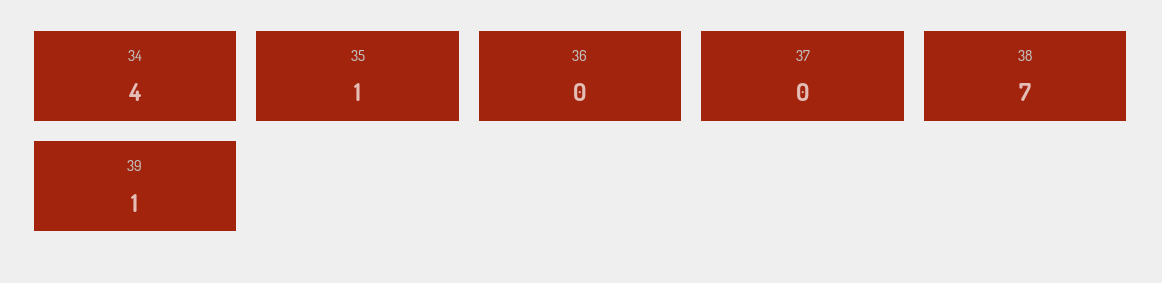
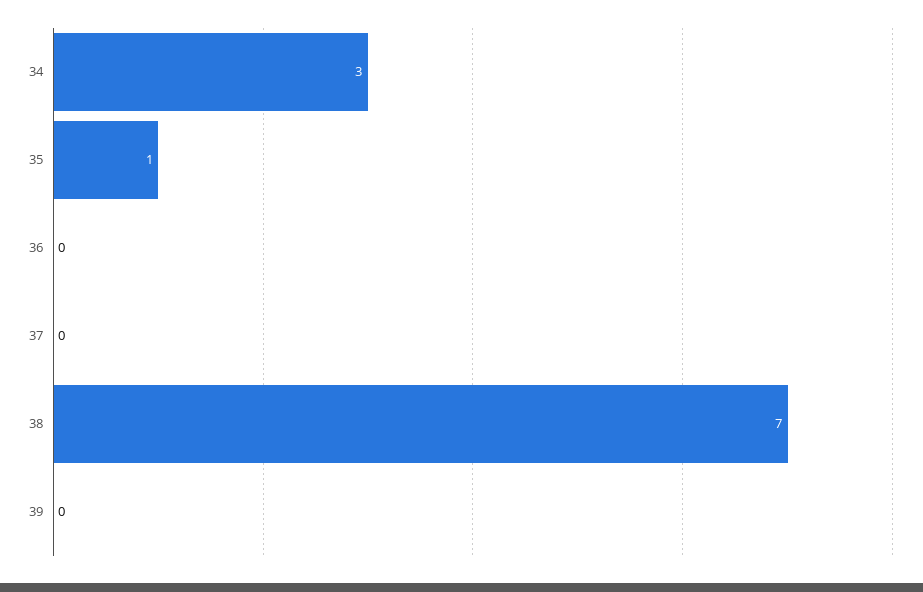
34: 4 -> 3
39: 1 -> 0

